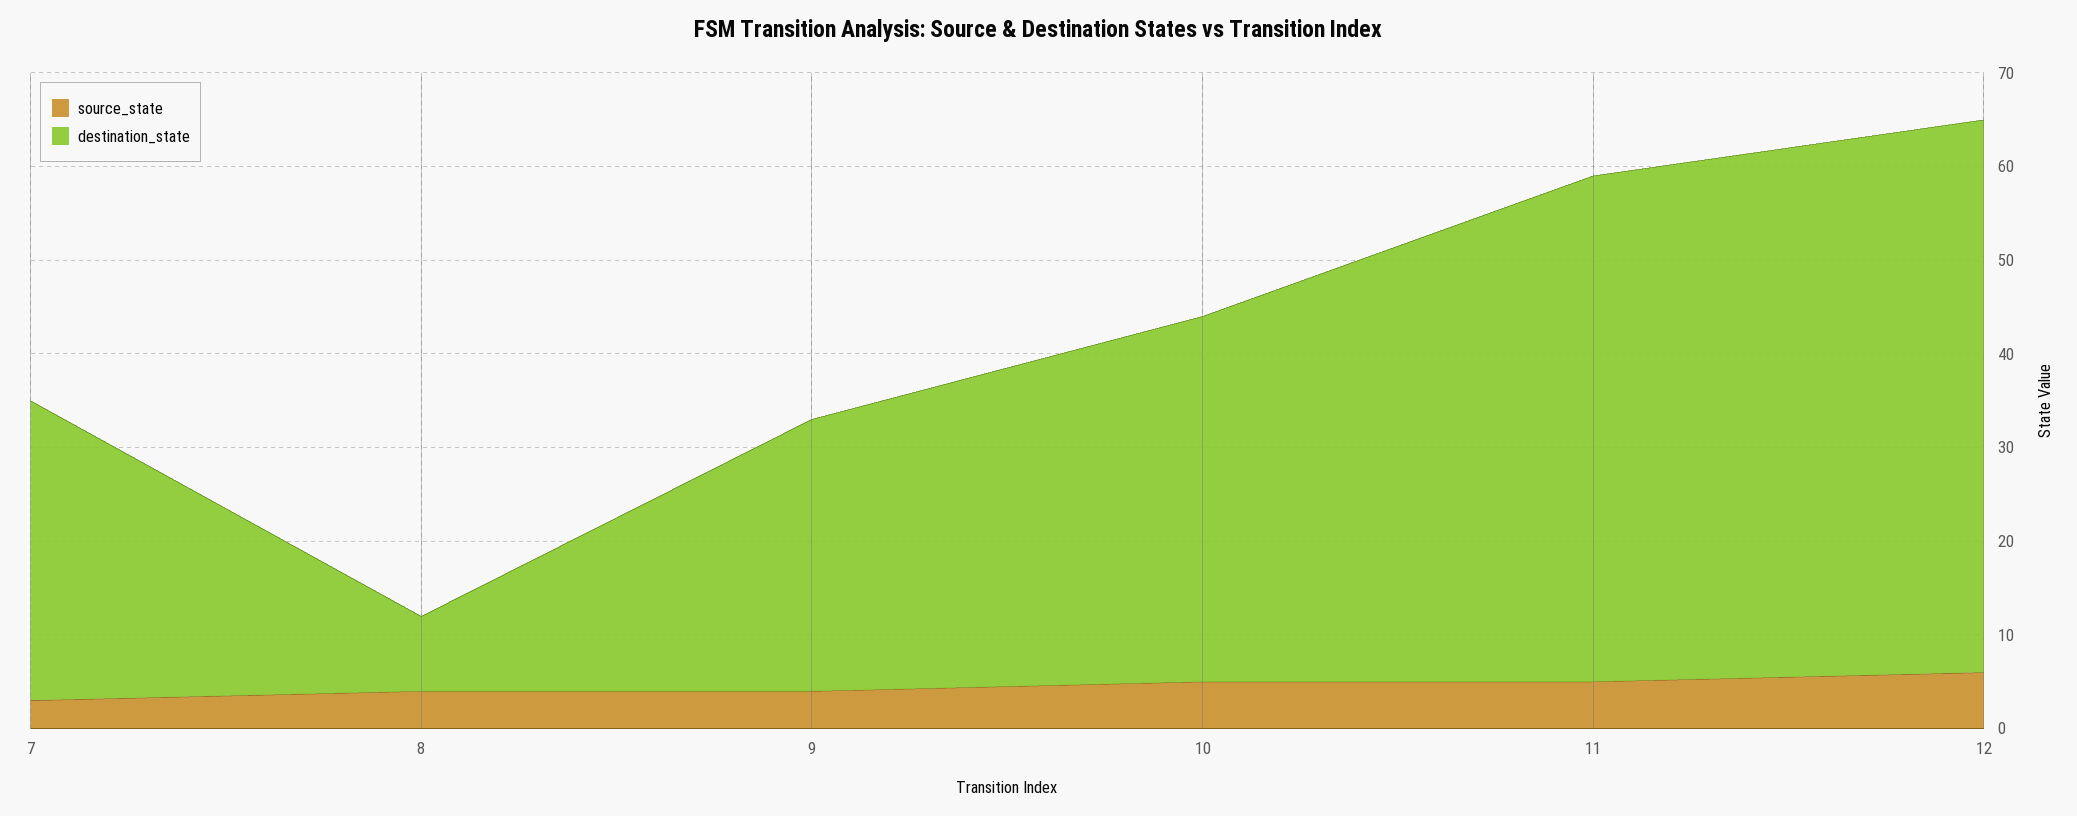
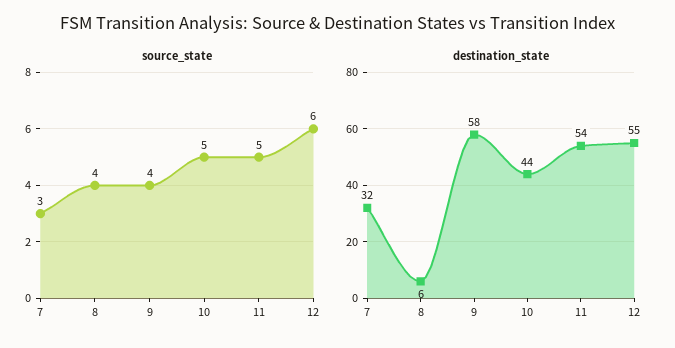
destination_state, 8: 8 -> 6
destination_state, 9: 29 -> 58
destination_state, 10: 39 -> 44
destination_state, 12: 59 -> 55

